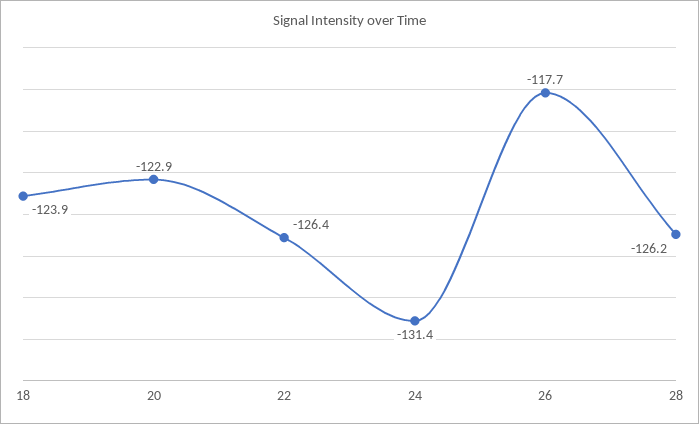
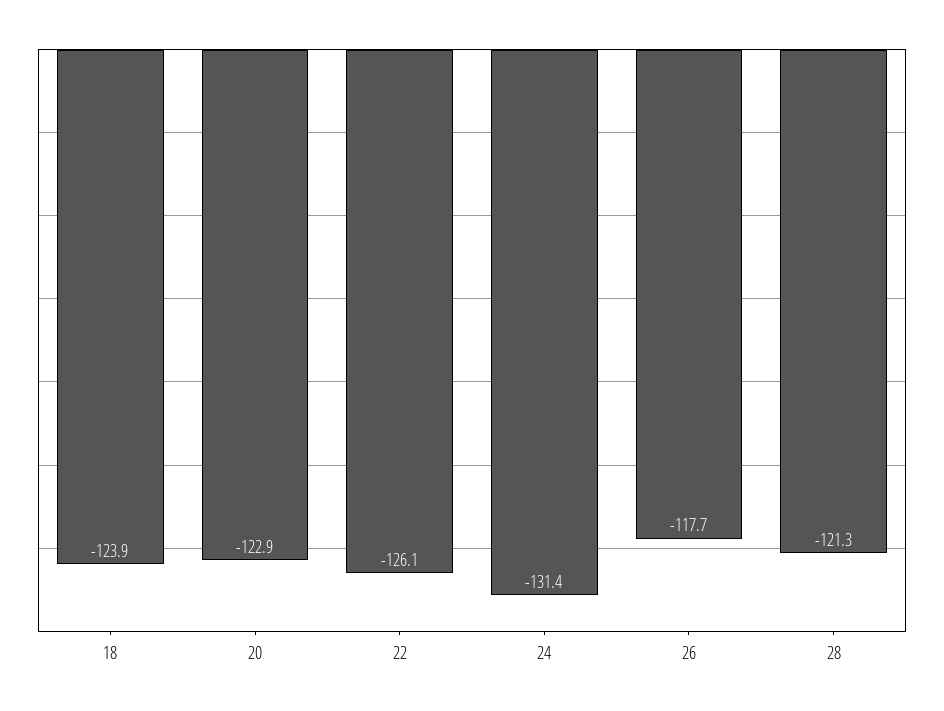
22: -126.4 -> -126.1
28: -126.2 -> -121.3

